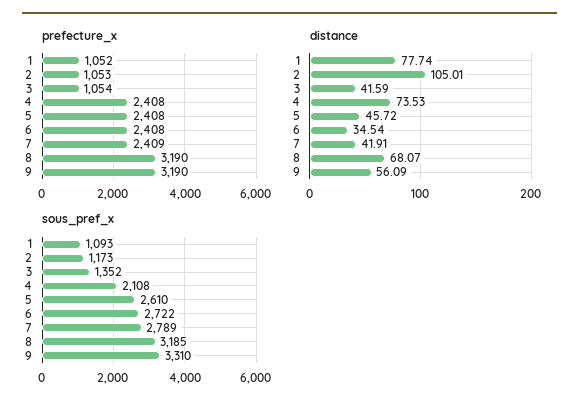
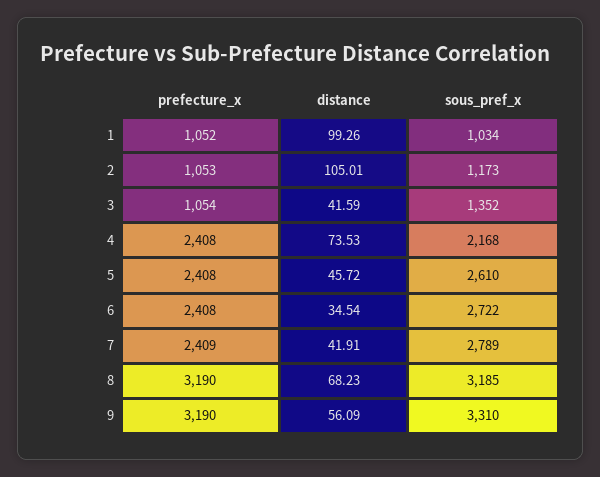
distance, 1: 77.74 -> 99.26
distance, 8: 68.07 -> 68.23
sous_pref_x, 1: 1093 -> 1034
sous_pref_x, 4: 2108 -> 2168

